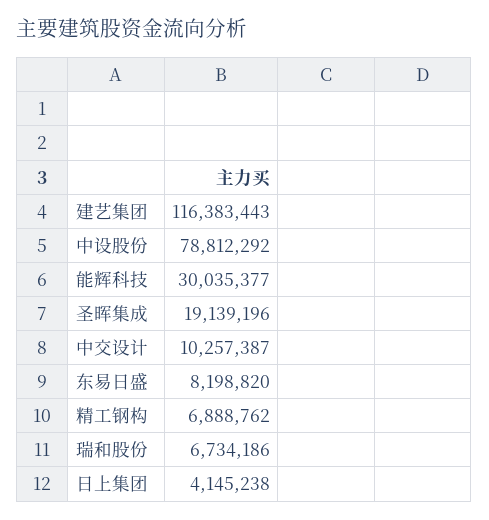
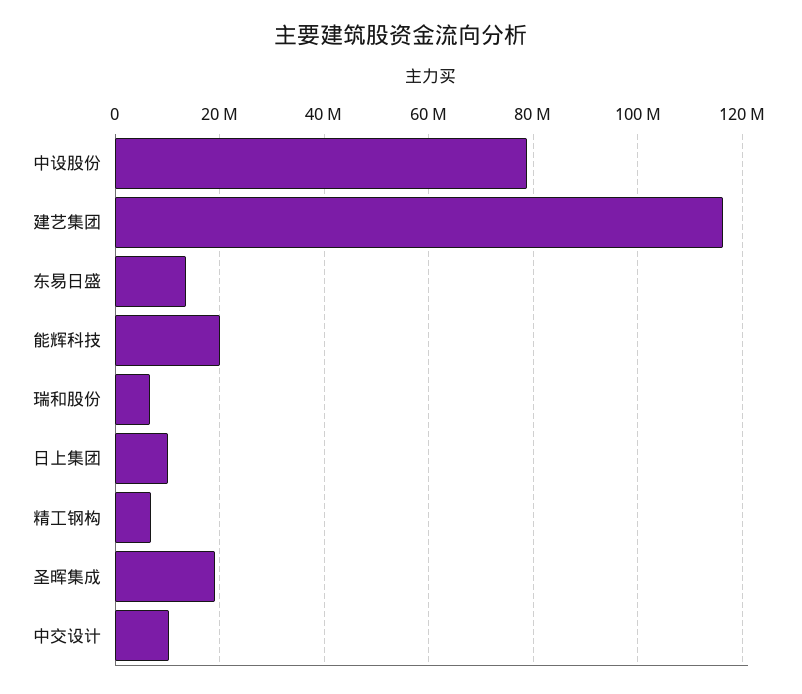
能辉科技: 30035377 -> 20000000
东易日盛: 8198820 -> 14000000
日上集团: 4145238 -> 10000000

